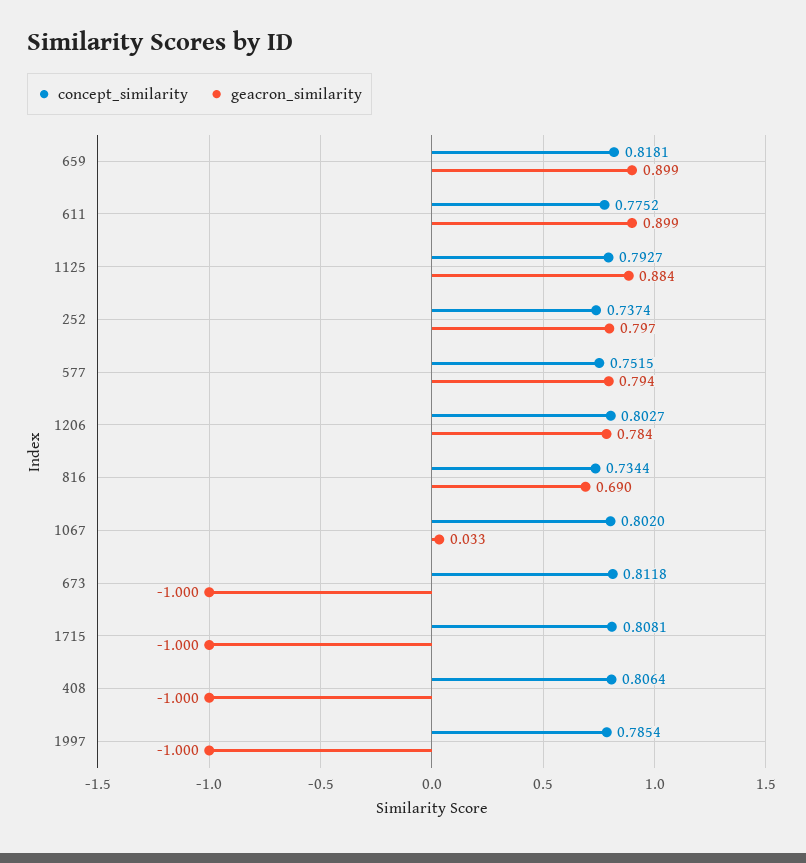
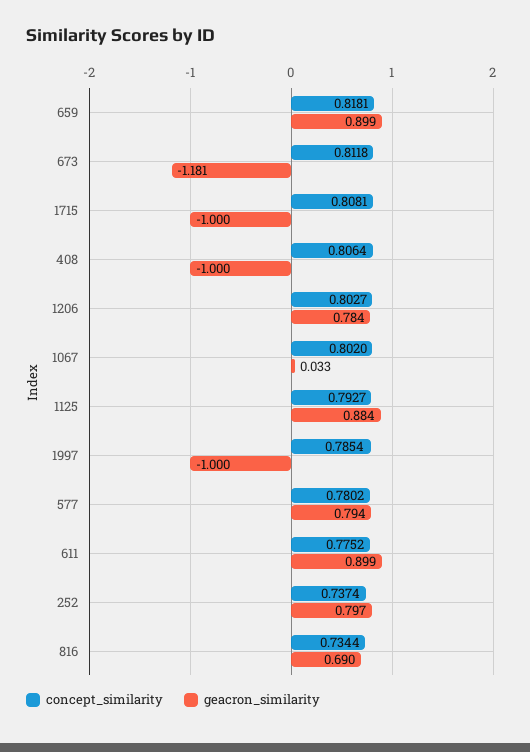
concept_similarity, 577: 0.7515 -> 0.7802
geacron_similarity, 673: -1 -> -1.181

